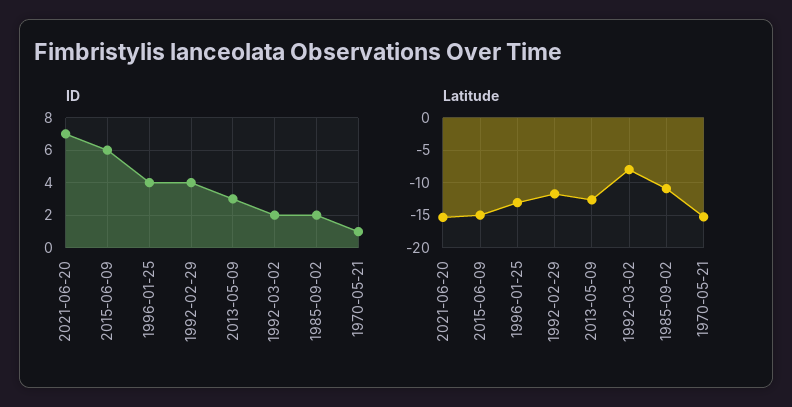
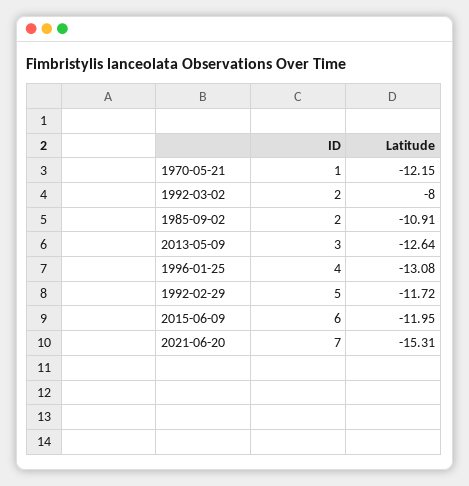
ID, 1992-02-29: 4 -> 5
Latitude, 2015-06-09: -15 -> -11.95
Latitude, 1970-05-21: -15 -> -12.15

